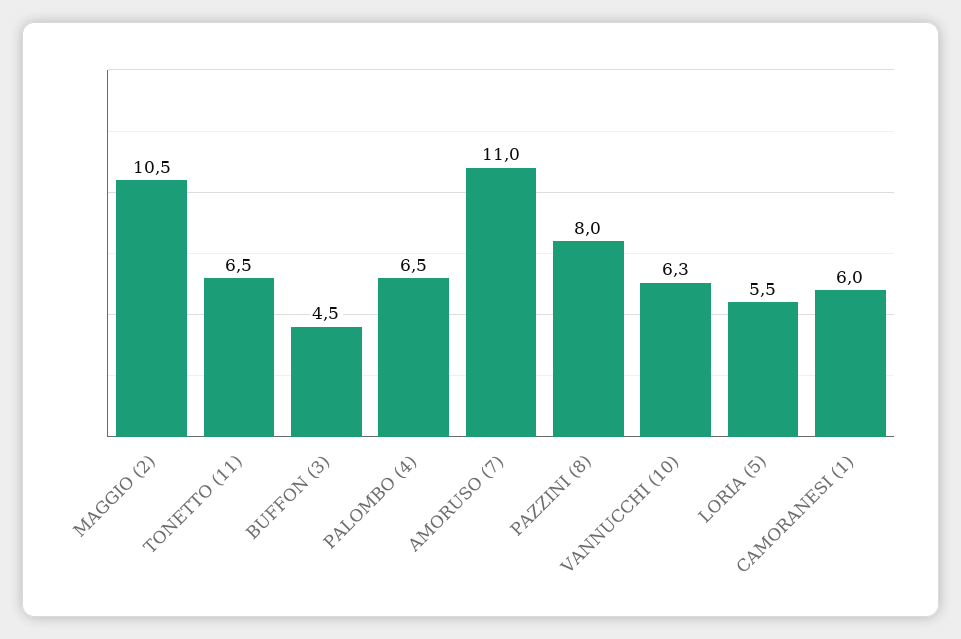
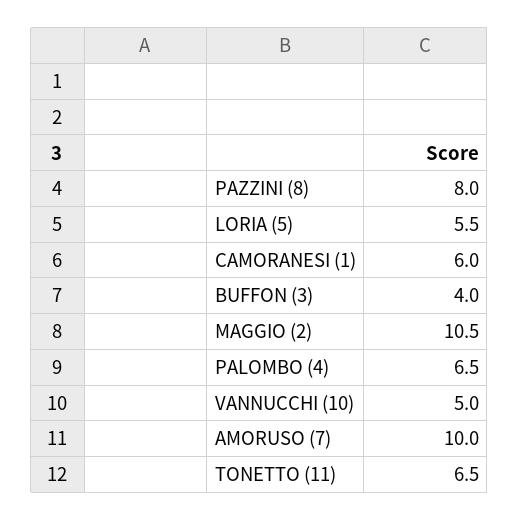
BUFFON (3): 4.5 -> 4
AMORUSO (7): 11 -> 10
VANNUCCHI (10): 6.3 -> 5

